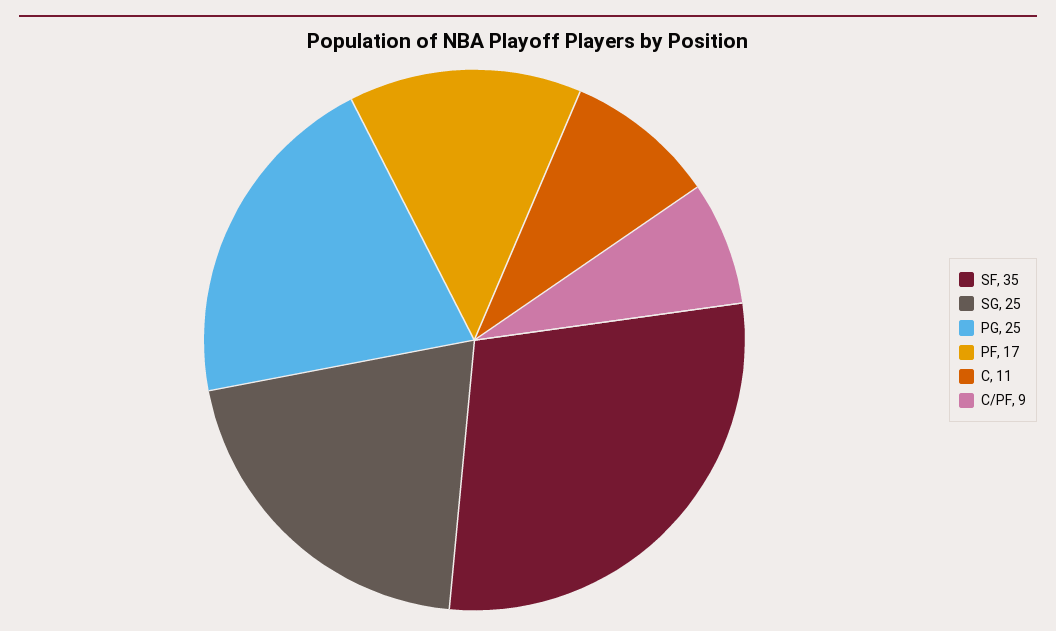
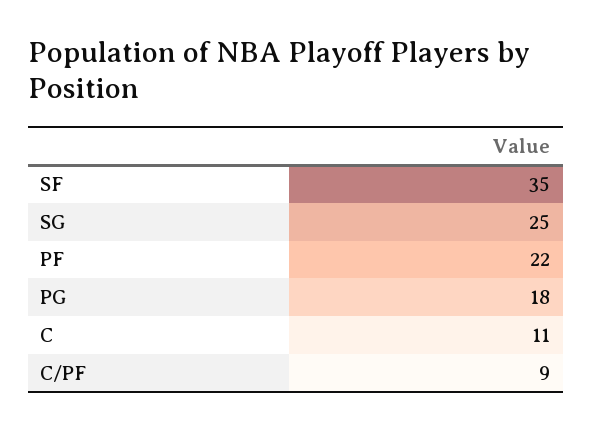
PG: 25 -> 18
PF: 17 -> 22

